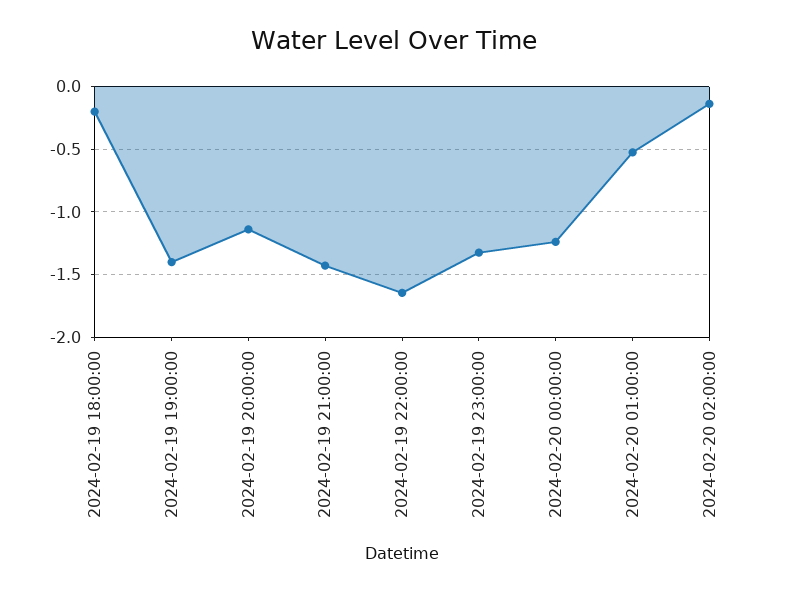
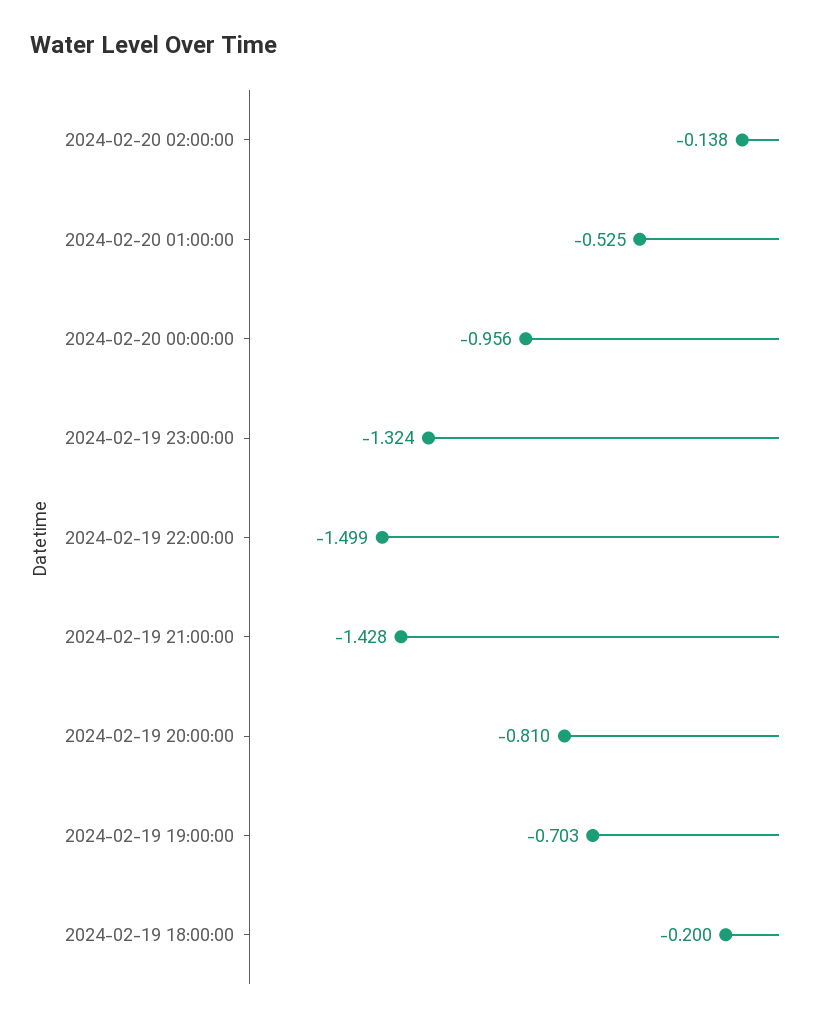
2024-02-19 19:00:00: -1.4 -> -0.703
2024-02-19 20:00:00: -1.15 -> -0.81
2024-02-19 22:00:00: -1.65 -> -1.499
2024-02-20 00:00:00: -1.25 -> -0.956

